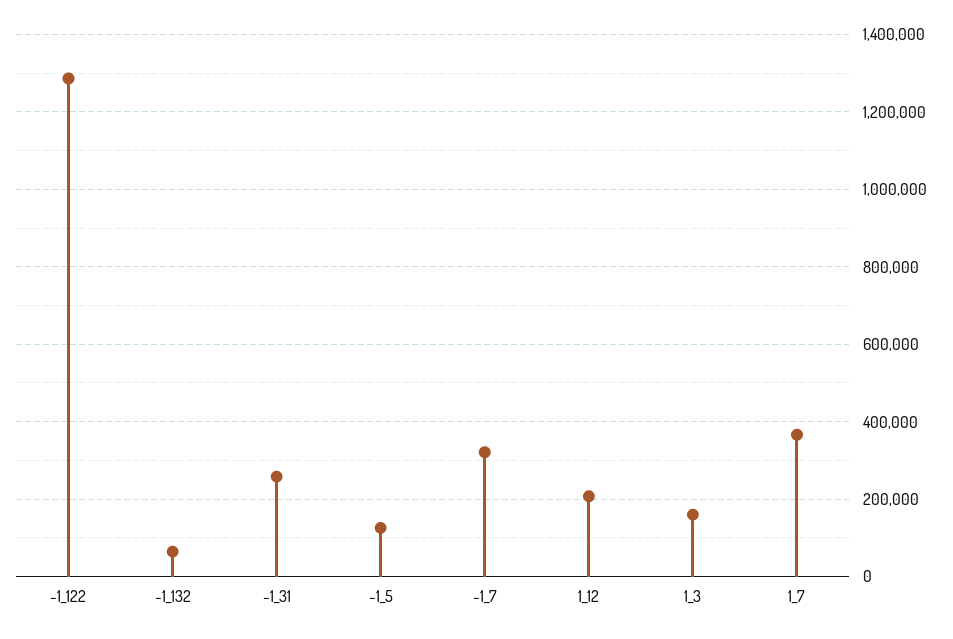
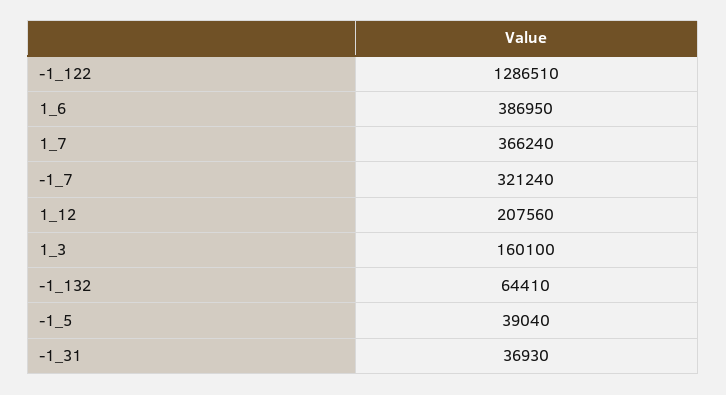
-1_31: 260000 -> 36930
-1_5: 120000 -> 39040
1_6: none -> 386950

